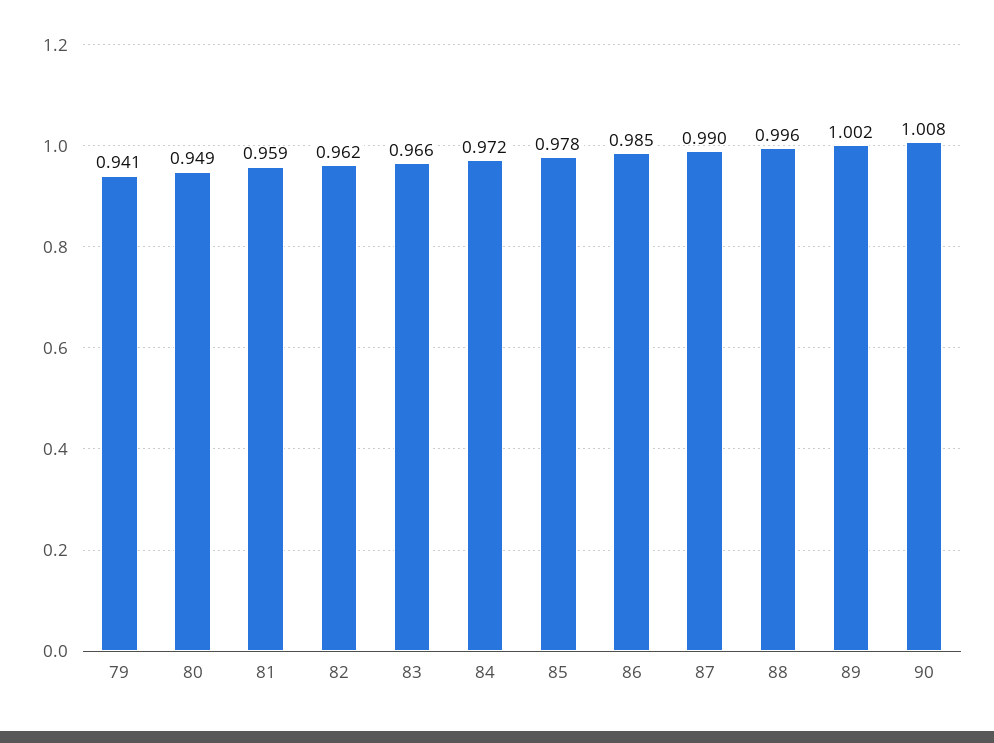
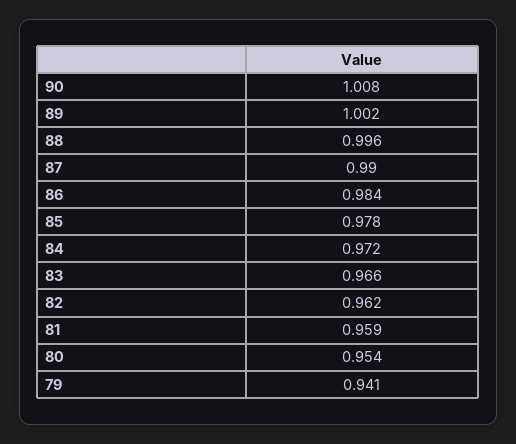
80: 0.949 -> 0.954
86: 0.985 -> 0.984

